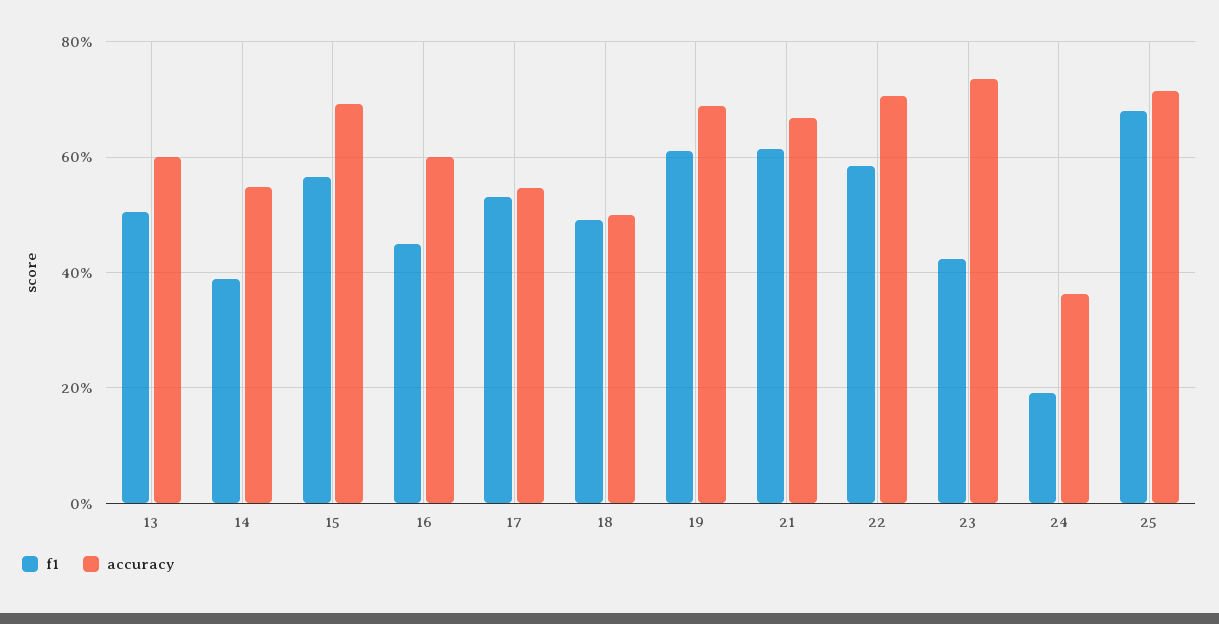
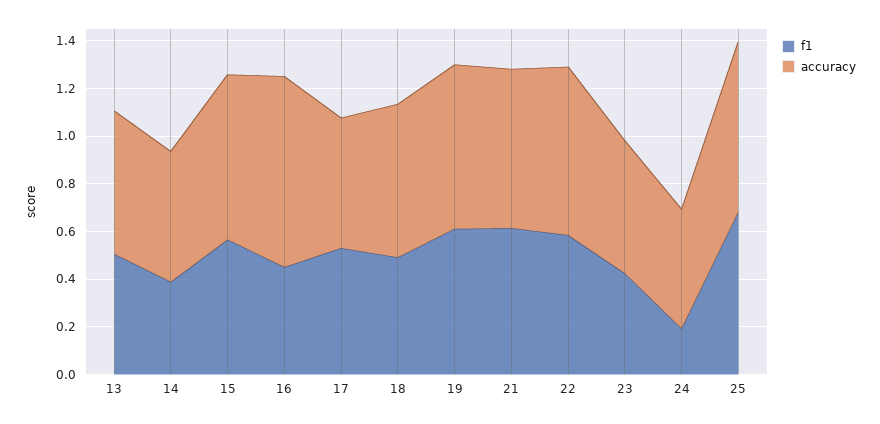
accuracy, 16: 0.6 -> 0.8
accuracy, 18: 0.5 -> 0.65
accuracy, 23: 0.74 -> 0.55
accuracy, 24: 0.36 -> 0.5

